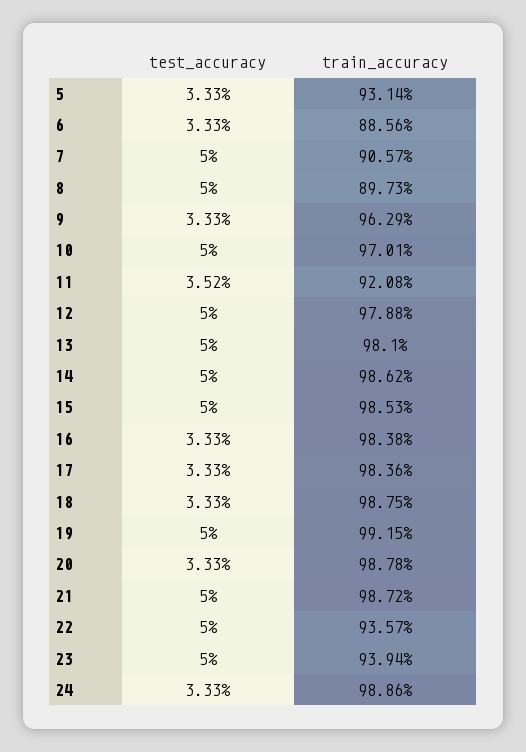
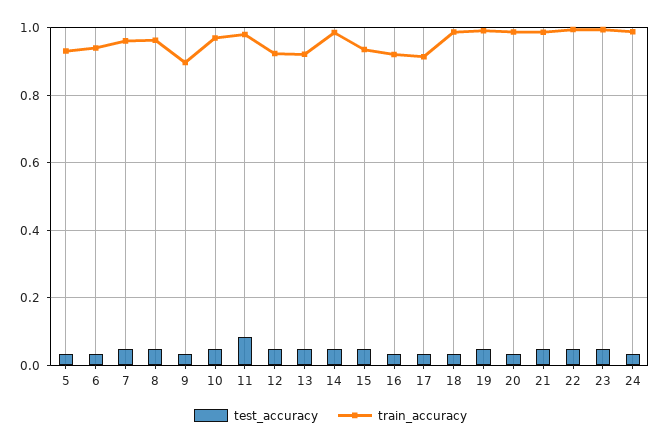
train_accuracy, 6: 0.8856 -> 0.94
train_accuracy, 7: 0.9057 -> 0.96
train_accuracy, 8: 0.8973 -> 0.96
train_accuracy, 9: 0.9629 -> 0.9
test_accuracy, 11: 0.0352 -> 0.08
train_accuracy, 11: 0.9208 -> 0.98
train_accuracy, 12: 0.9788 -> 0.92
train_accuracy, 13: 0.981 -> 0.92
train_accuracy, 15: 0.9853 -> 0.94
train_accuracy, 16: 0.9838 -> 0.92
train_accuracy, 17: 0.9836 -> 0.92
train_accuracy, 22: 0.9357 -> 1
train_accuracy, 23: 0.9394 -> 1

